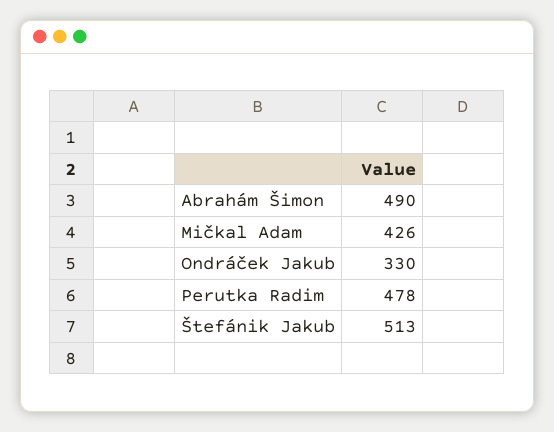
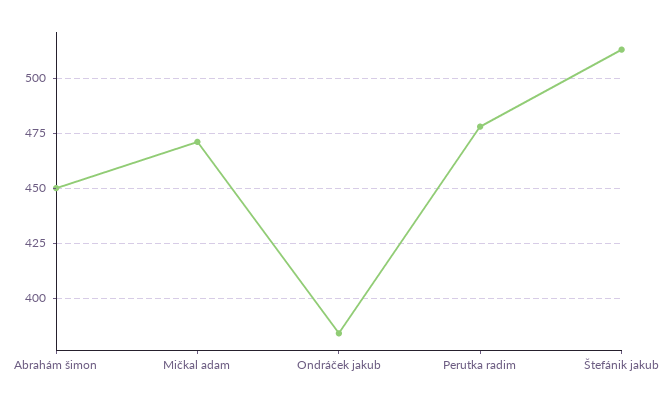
Abrahám Šimon: 490 -> 450
Mičkal Adam: 426 -> 470
Ondráček Jakub: 330 -> 385

